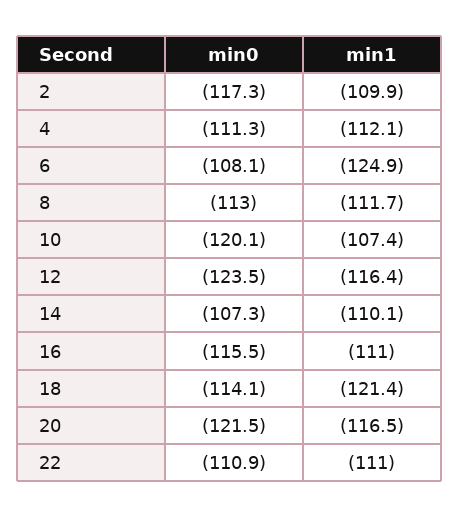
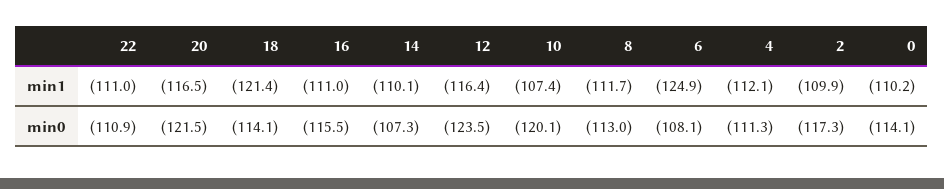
min1, 0: none -> -110.2
min0, 0: none -> -114.1

